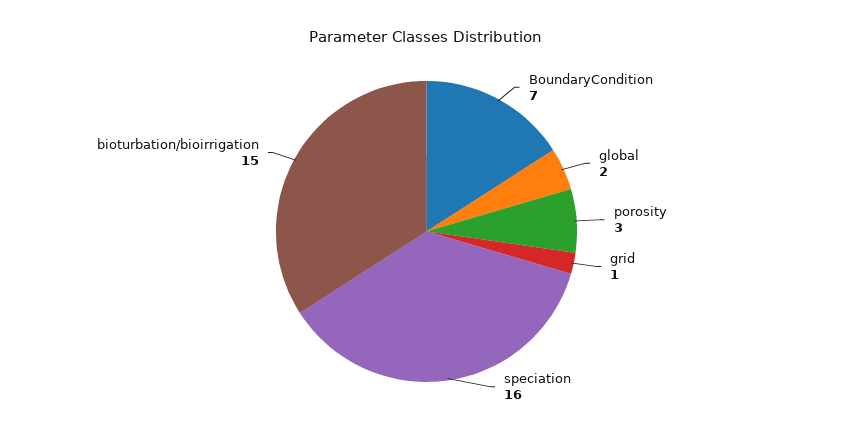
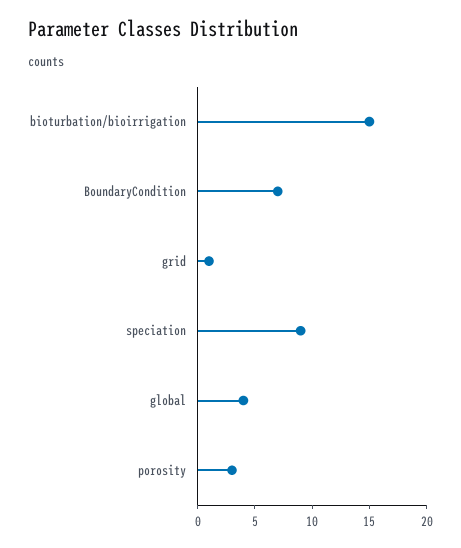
global: 2 -> 4
speciation: 16 -> 9

